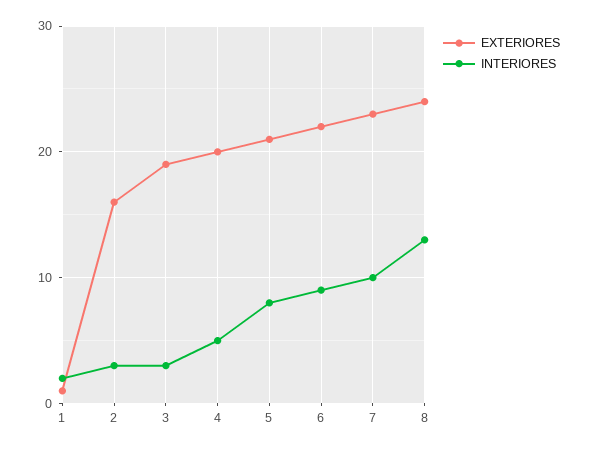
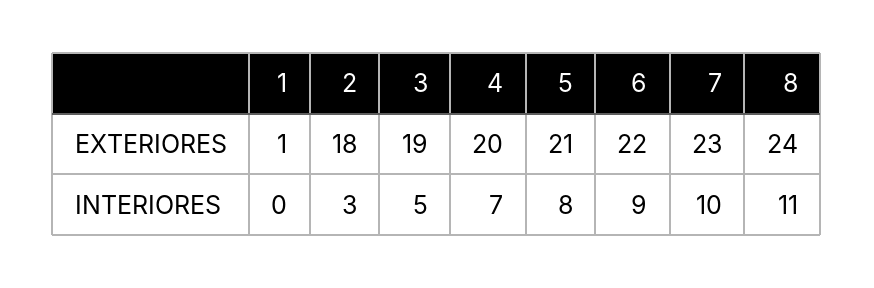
INTERIORES, 1: 2 -> 0
EXTERIORES, 2: 16 -> 18
INTERIORES, 3: 3 -> 5
INTERIORES, 4: 5 -> 7
INTERIORES, 8: 13 -> 11

